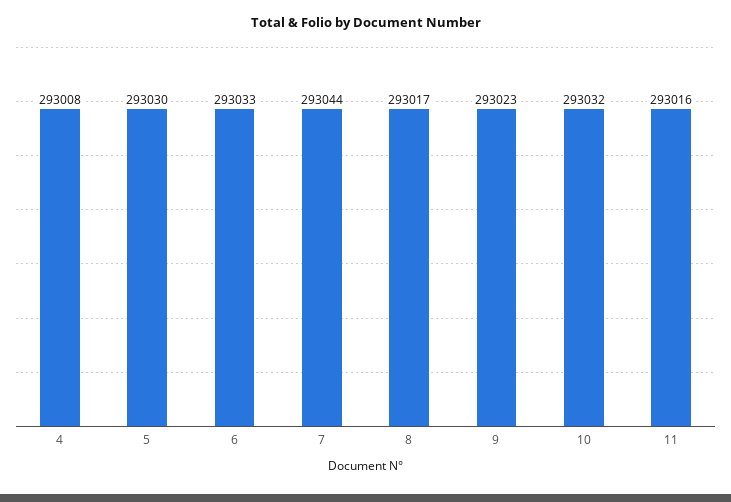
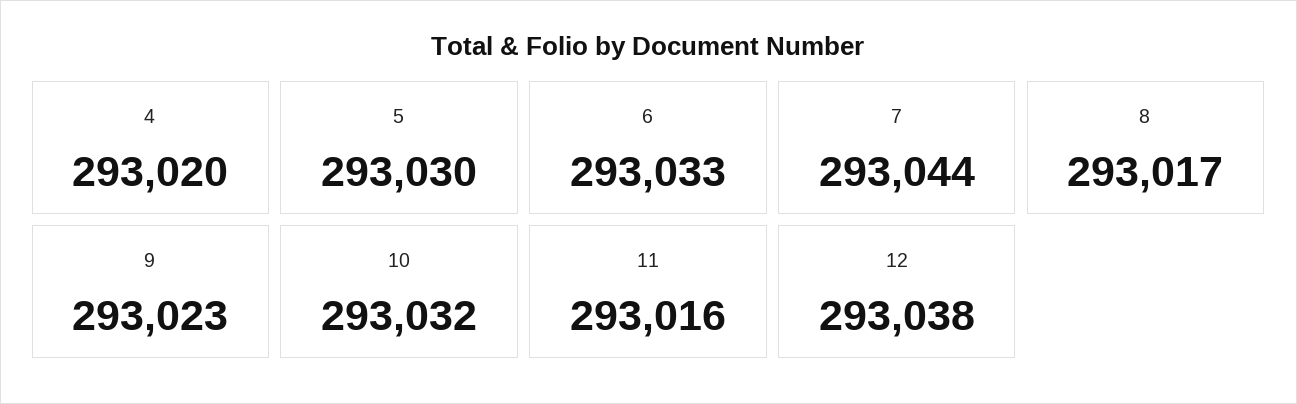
4: 293008 -> 293020
12: none -> 293038

